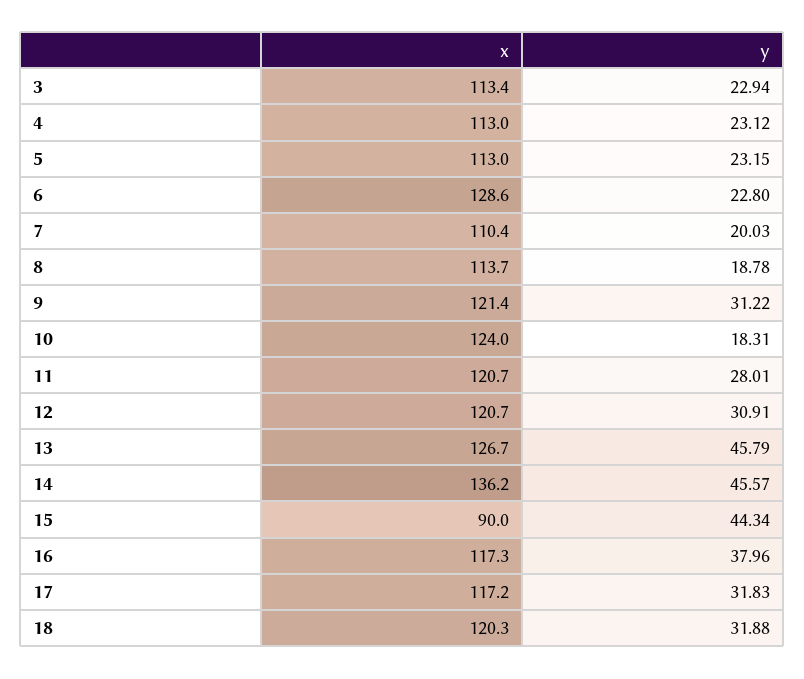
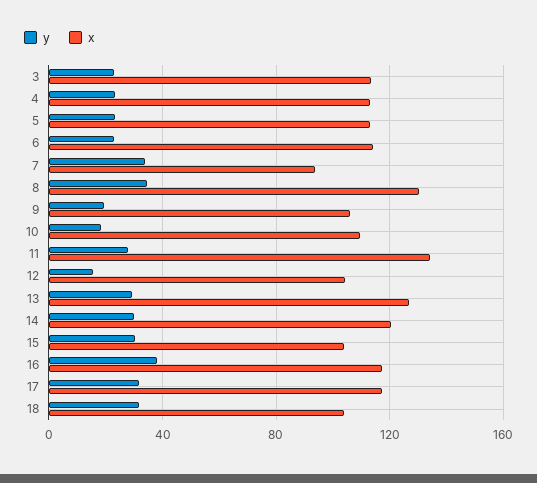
x, 6: 128.6 -> 115
x, 7: 110.4 -> 95
y, 7: 20.03 -> 35
x, 8: 113.7 -> 130
y, 8: 18.78 -> 35
x, 9: 121.4 -> 105
y, 9: 31.22 -> 20
x, 10: 124 -> 110
x, 11: 120.7 -> 135
x, 12: 120.7 -> 105
y, 12: 30.91 -> 15
y, 13: 45.79 -> 30
x, 14: 136.2 -> 120
y, 14: 45.57 -> 30
x, 15: 90 -> 105
y, 15: 44.34 -> 30
x, 18: 120.3 -> 105

